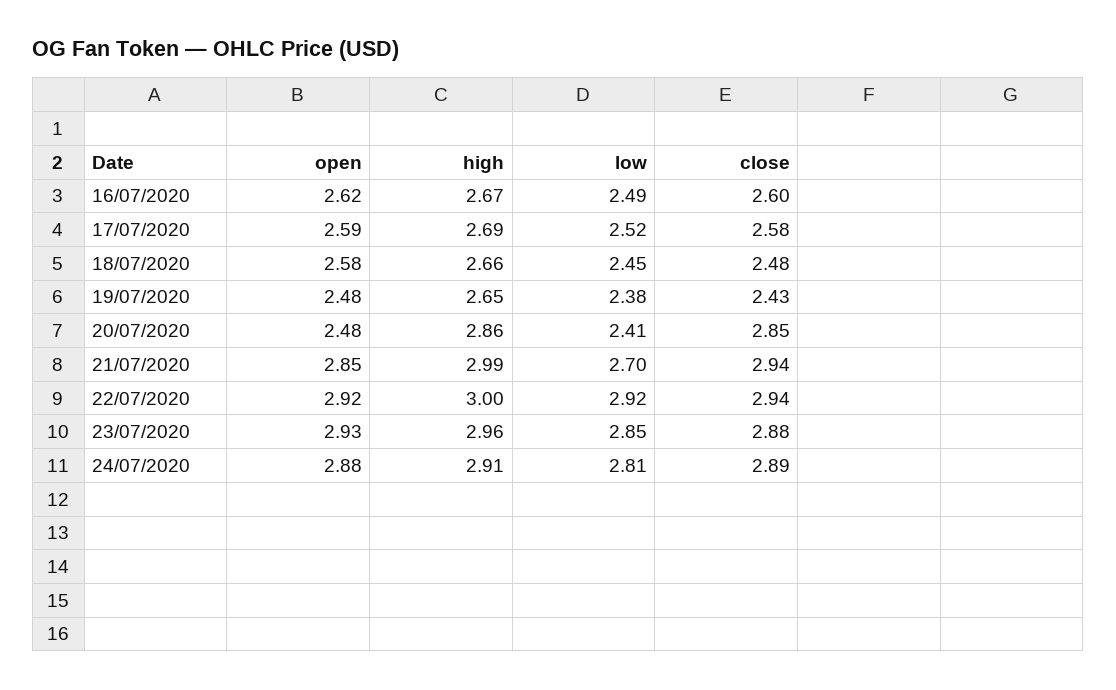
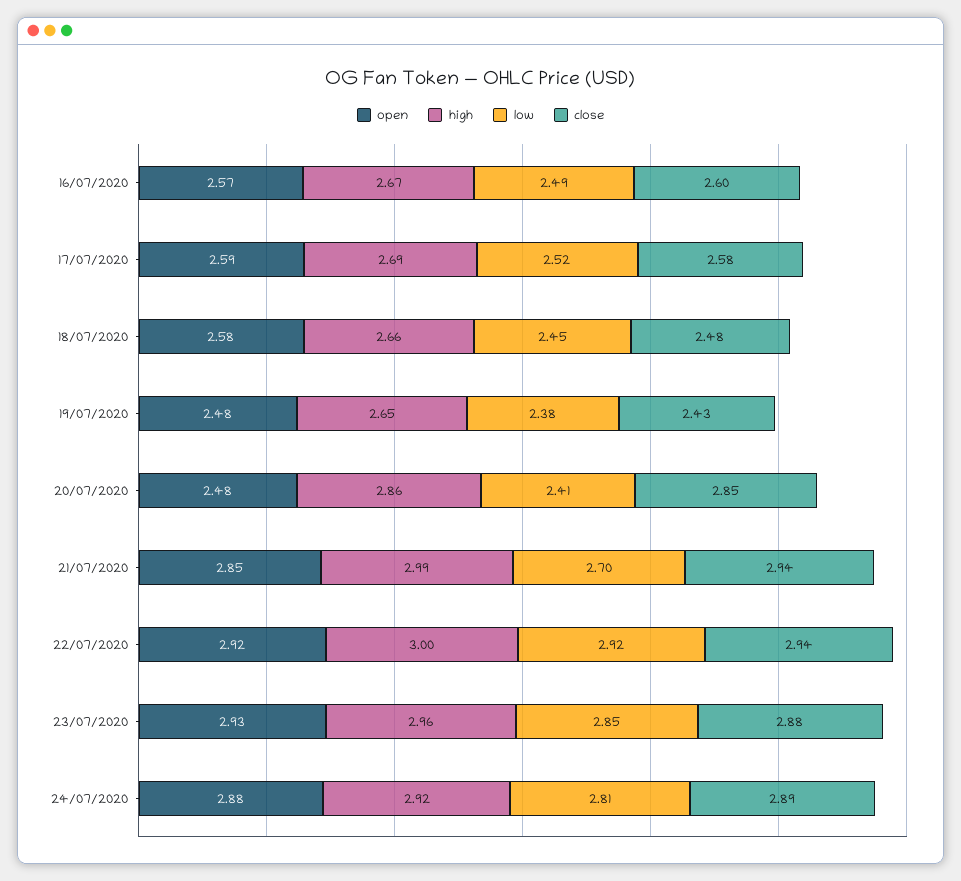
open, 16/07/2020: 2.62 -> 2.57
high, 24/07/2020: 2.91 -> 2.92

